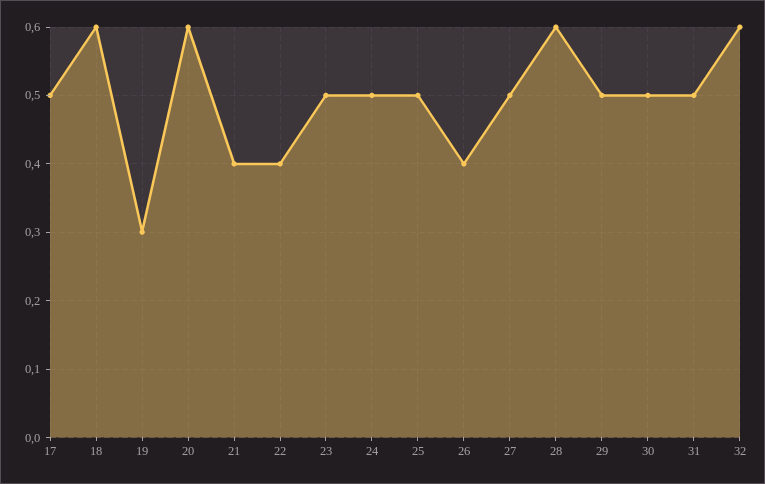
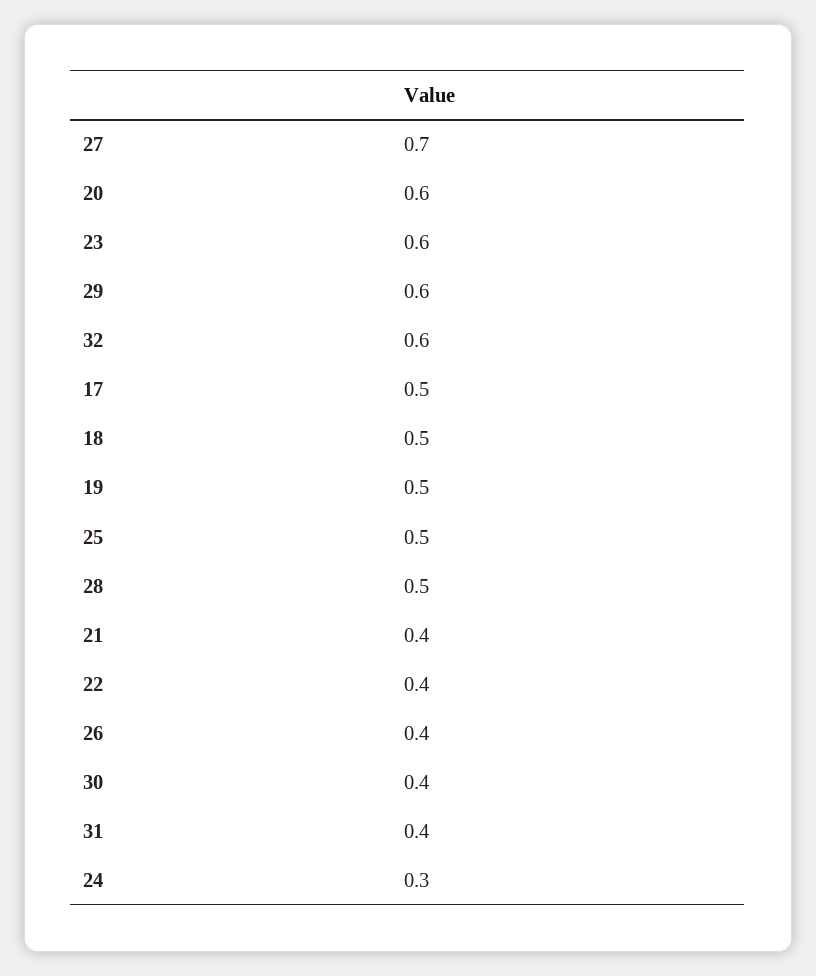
18: 0.6 -> 0.5
19: 0.3 -> 0.5
23: 0.5 -> 0.6
24: 0.5 -> 0.3
27: 0.5 -> 0.7
28: 0.6 -> 0.5
29: 0.5 -> 0.6
30: 0.5 -> 0.4
31: 0.5 -> 0.4

